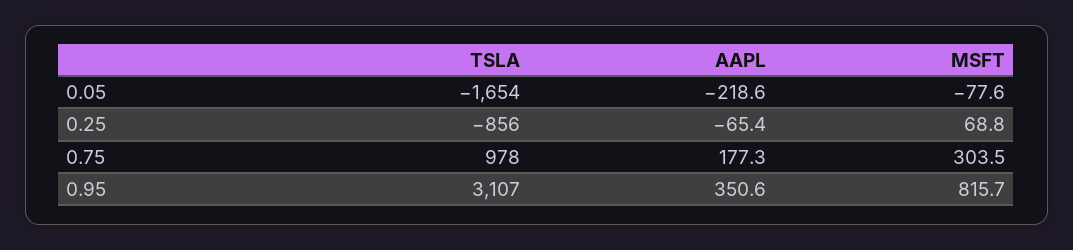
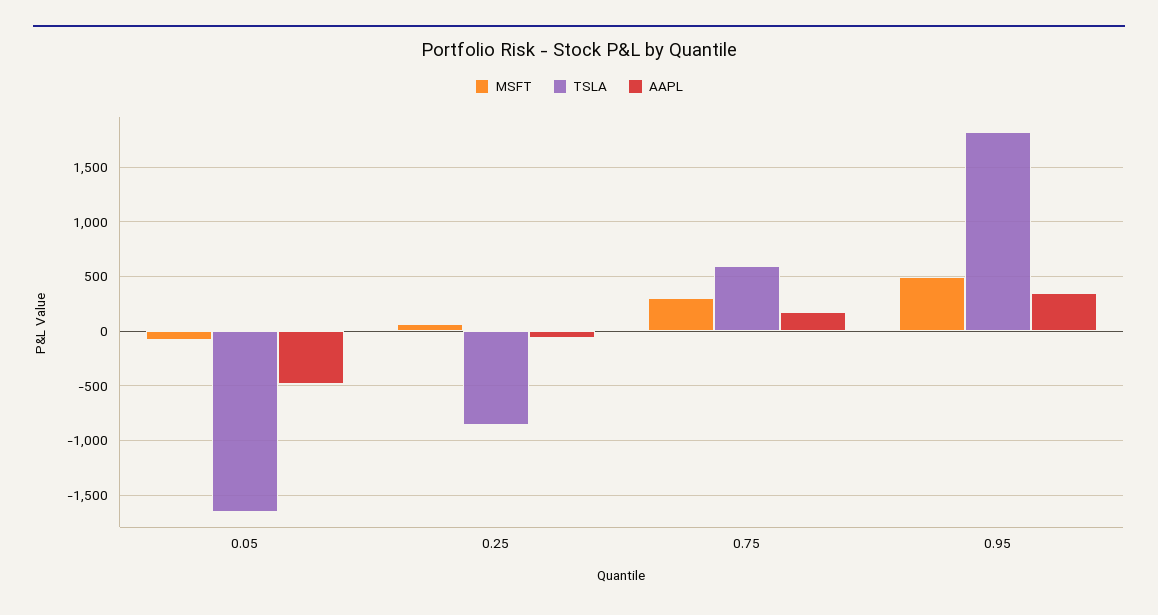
AAPL, 0.05: -218.6 -> -500
TSLA, 0.75: 978 -> 600
TSLA, 0.95: 3107 -> 1800
MSFT, 0.95: 815.7 -> 500

